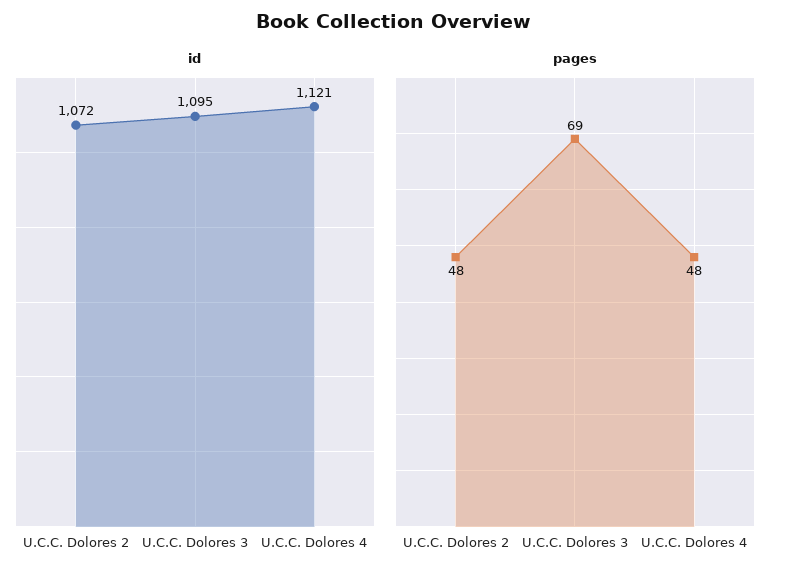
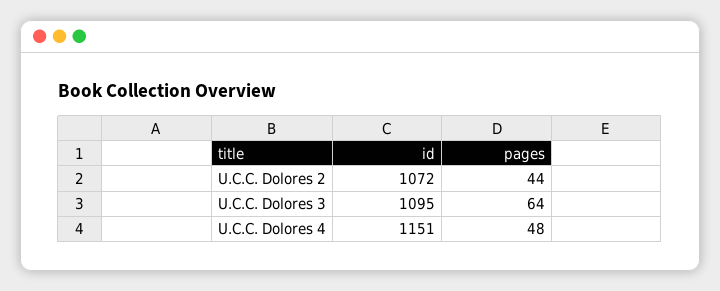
id, U.C.C. Dolores 4: 1121 -> 1151
pages, U.C.C. Dolores 2: 48 -> 44
pages, U.C.C. Dolores 3: 69 -> 64

